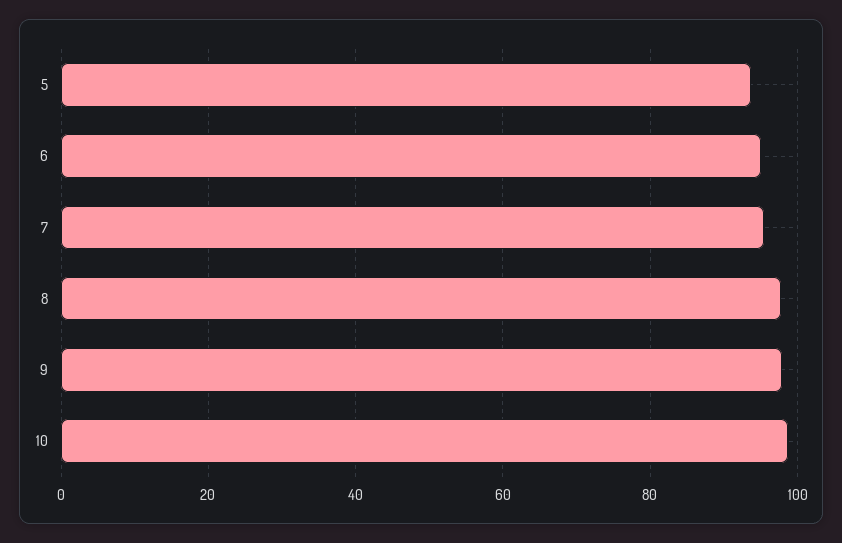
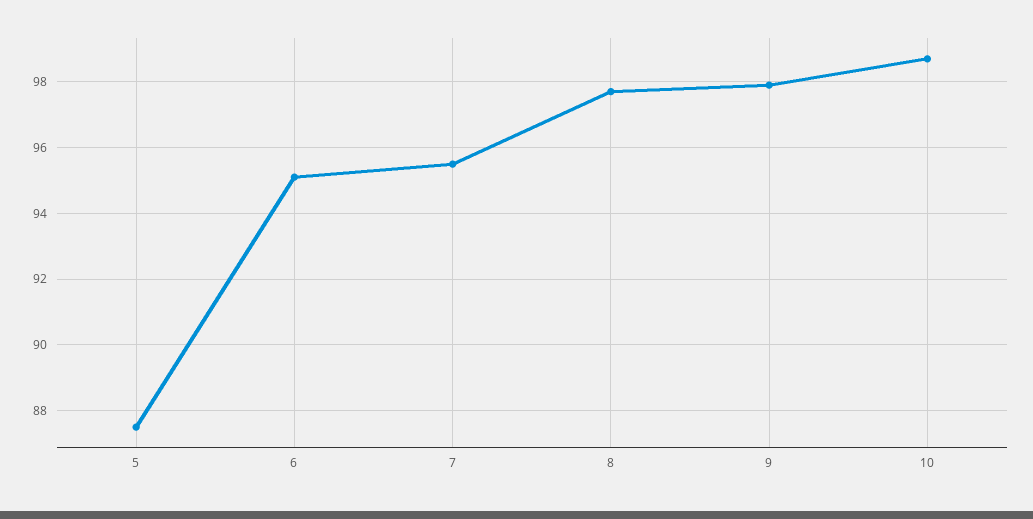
5: 94 -> 87.5

